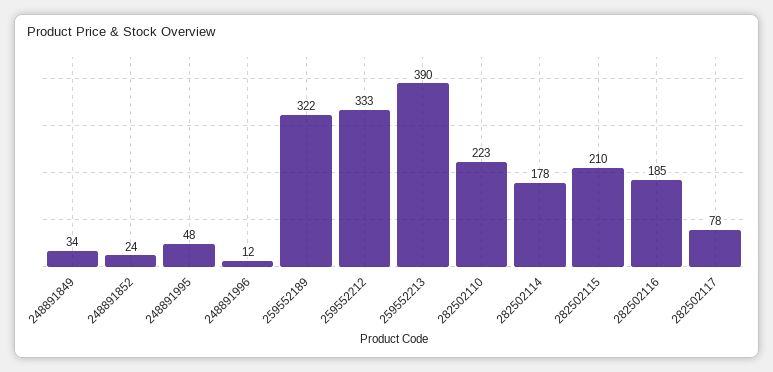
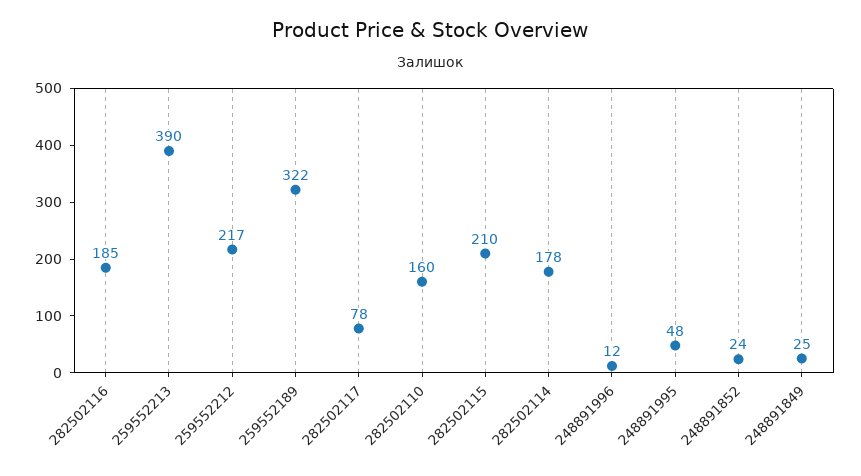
248891849: 34 -> 25
259552212: 333 -> 217
282502110: 223 -> 160

